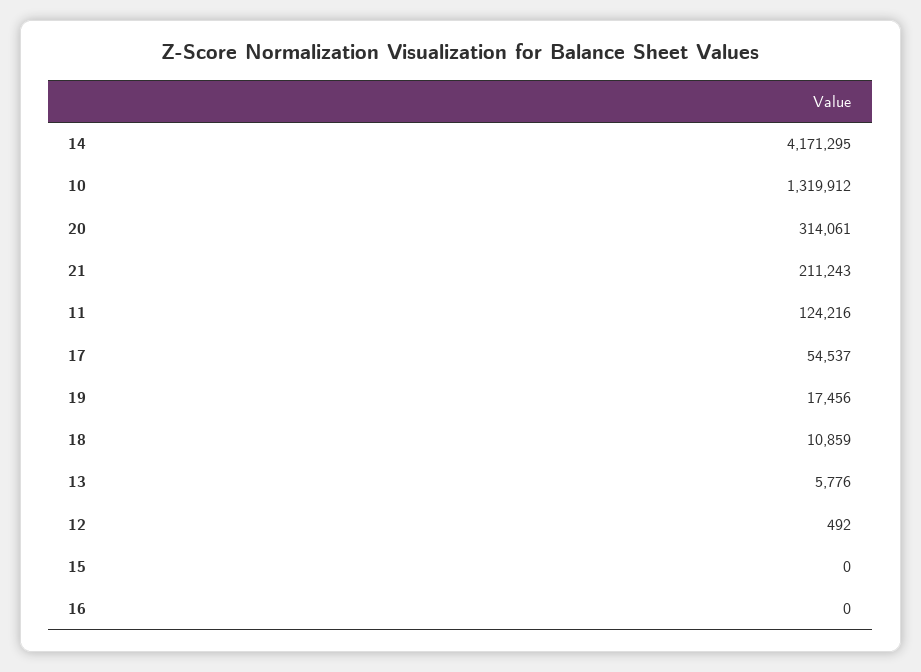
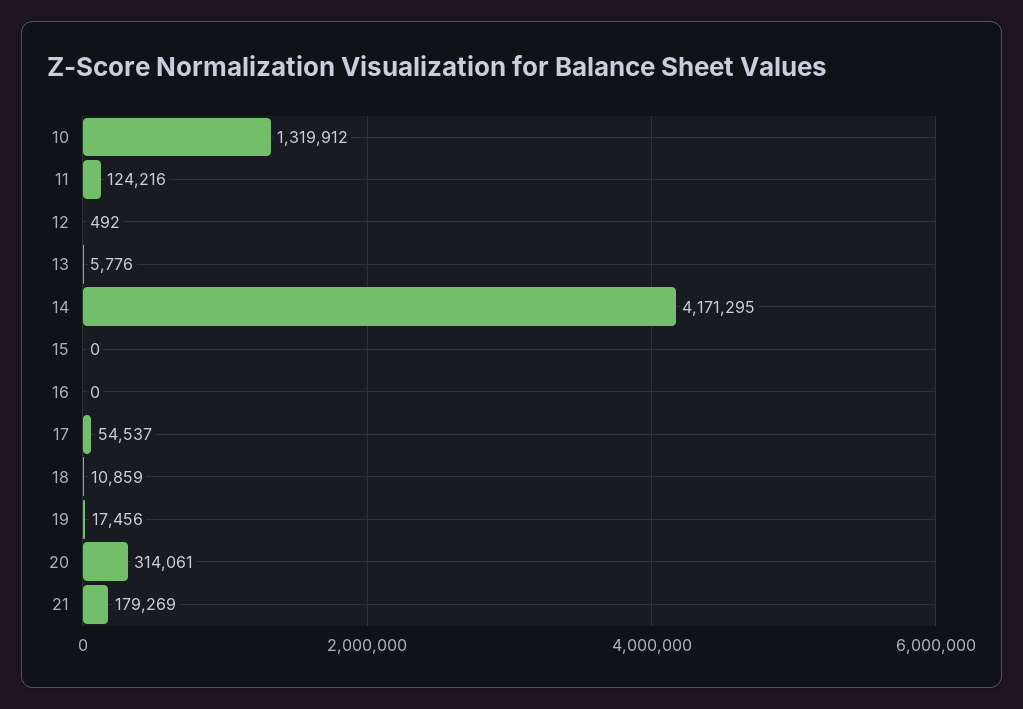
21: 211243 -> 179269

